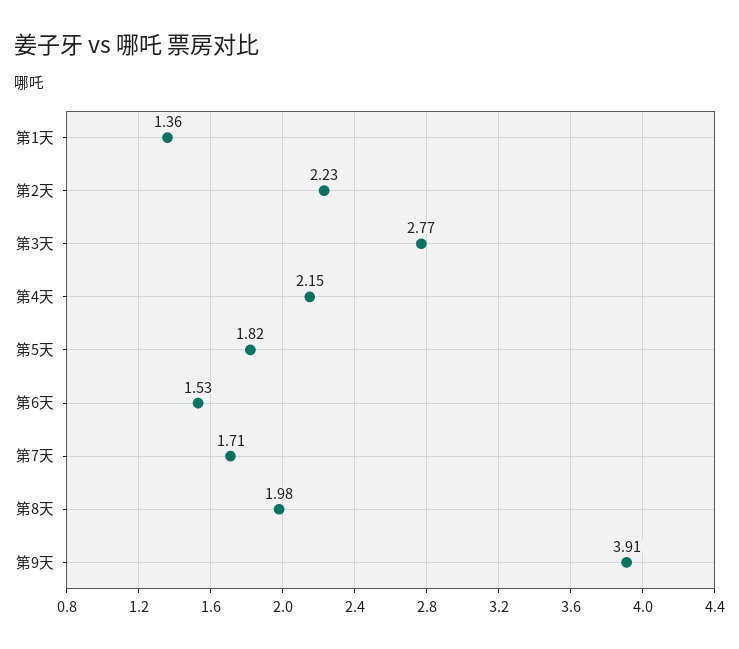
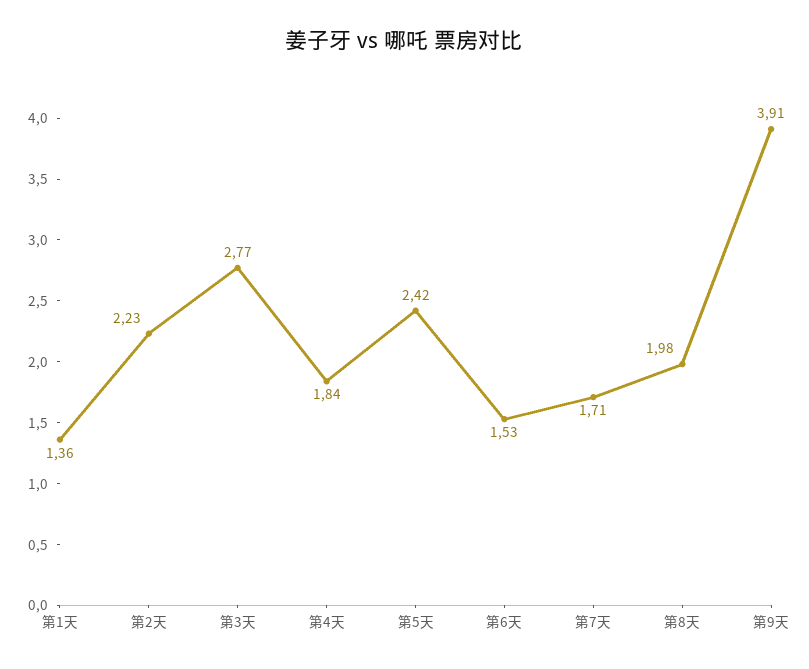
第4天: 2.15 -> 1.84
第5天: 1.82 -> 2.42

